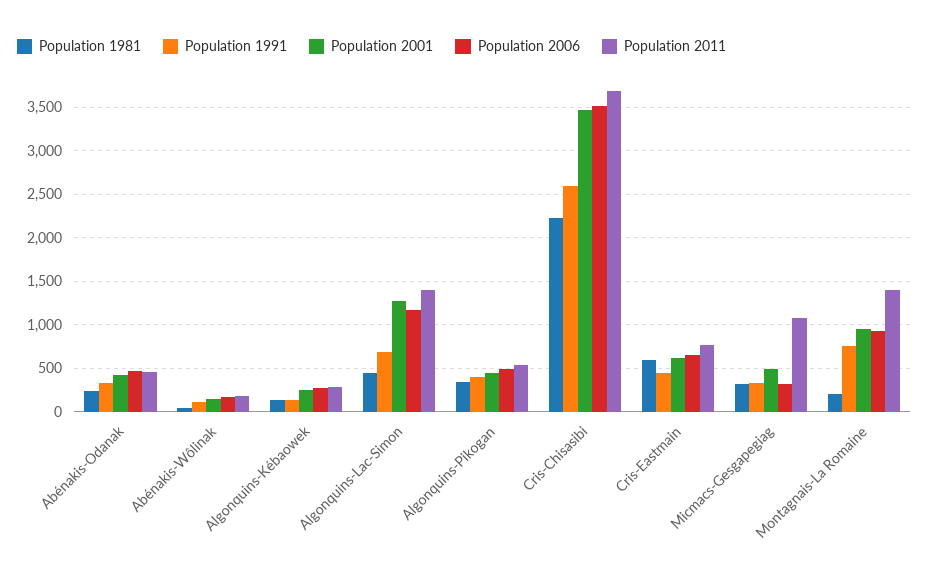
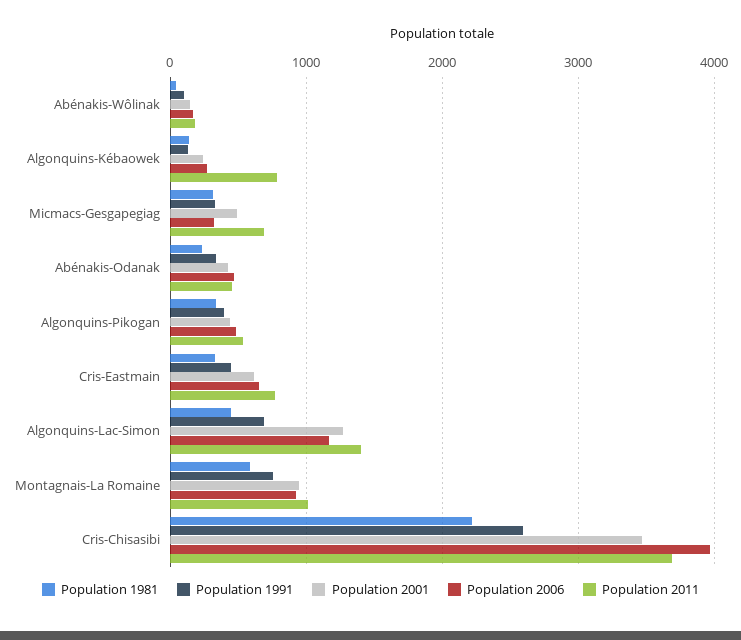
Population 2011, Algonquins-Kébaowek: 300 -> 800
Population 2006, Cris-Chisasibi: 3500 -> 4000
Population 1981, Cris-Eastmain: 600 -> 300
Population 2011, Micmacs-Gesgapegiag: 1100 -> 700
Population 1981, Montagnais-La Romaine: 200 -> 600
Population 2011, Montagnais-La Romaine: 1400 -> 1000

